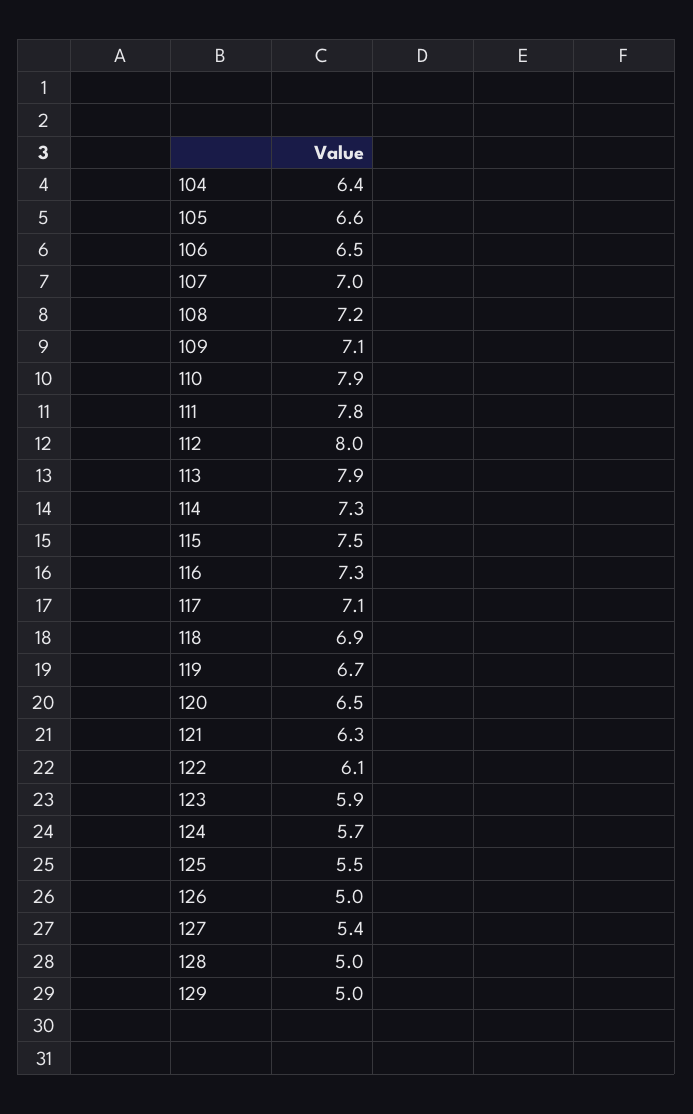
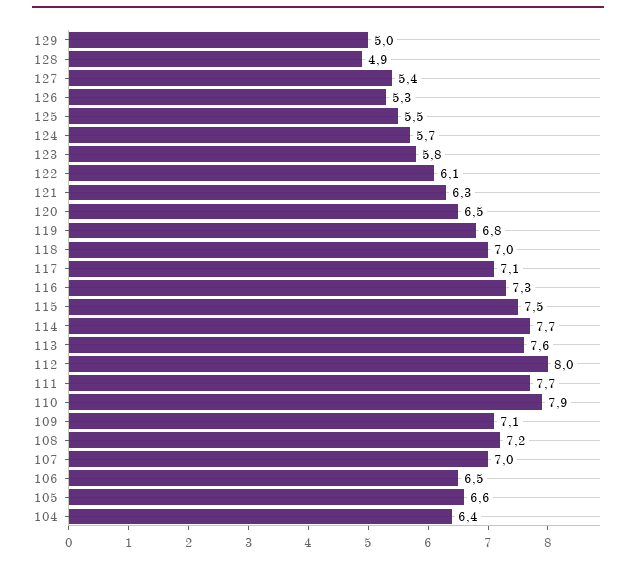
111: 7.8 -> 7.7
113: 7.9 -> 7.6
114: 7.3 -> 7.7
118: 6.9 -> 7
119: 6.7 -> 6.8
123: 5.9 -> 5.8
126: 5 -> 5.3
128: 5 -> 4.9

